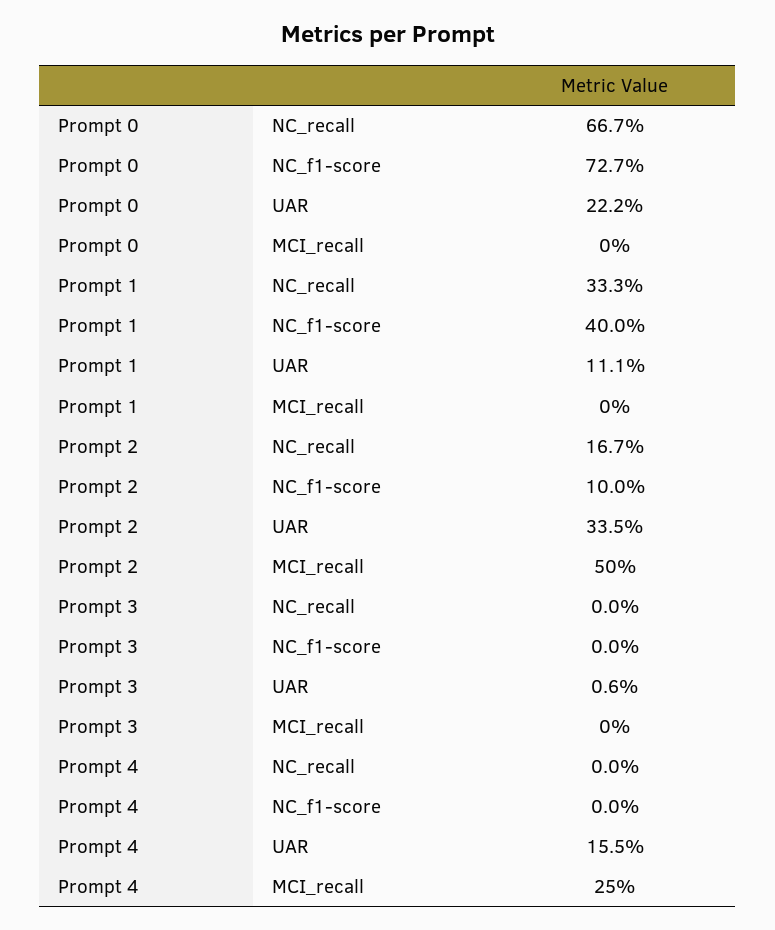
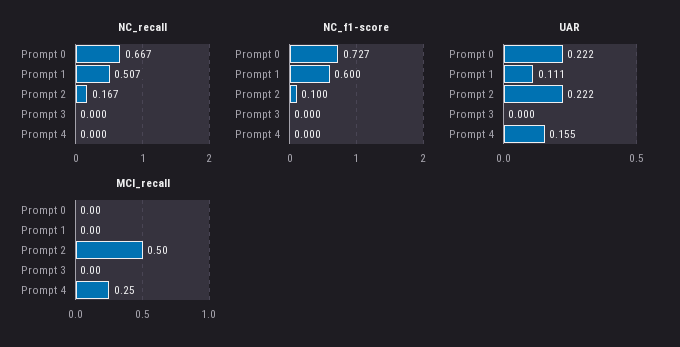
NC_recall, Prompt 1: 0.333 -> 0.507
NC_f1-score, Prompt 1: 0.4 -> 0.6
UAR, Prompt 2: 0.335 -> 0.222
UAR, Prompt 3: 0.006 -> 0

